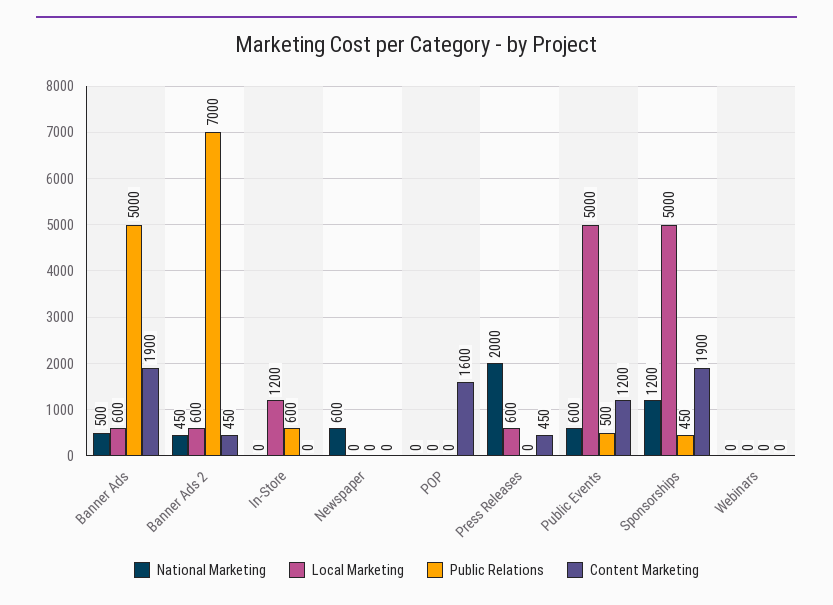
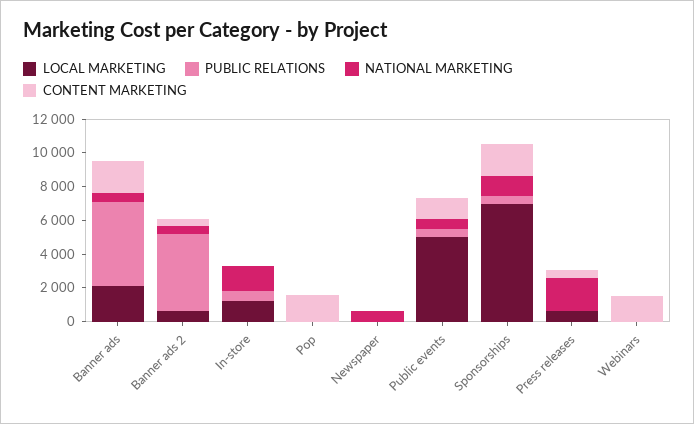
Local Marketing, Banner Ads: 600 -> 2000
Public Relations, Banner Ads 2: 7000 -> 4500
National Marketing, In-Store: 0 -> 1500
Local Marketing, Sponsorships: 5000 -> 7000
Content Marketing, Webinars: 0 -> 1500

